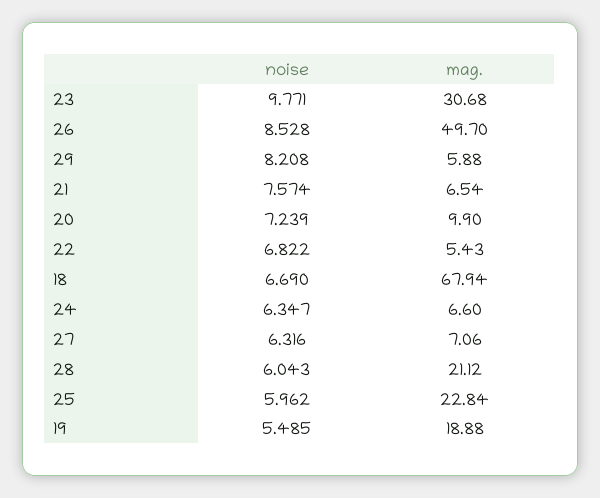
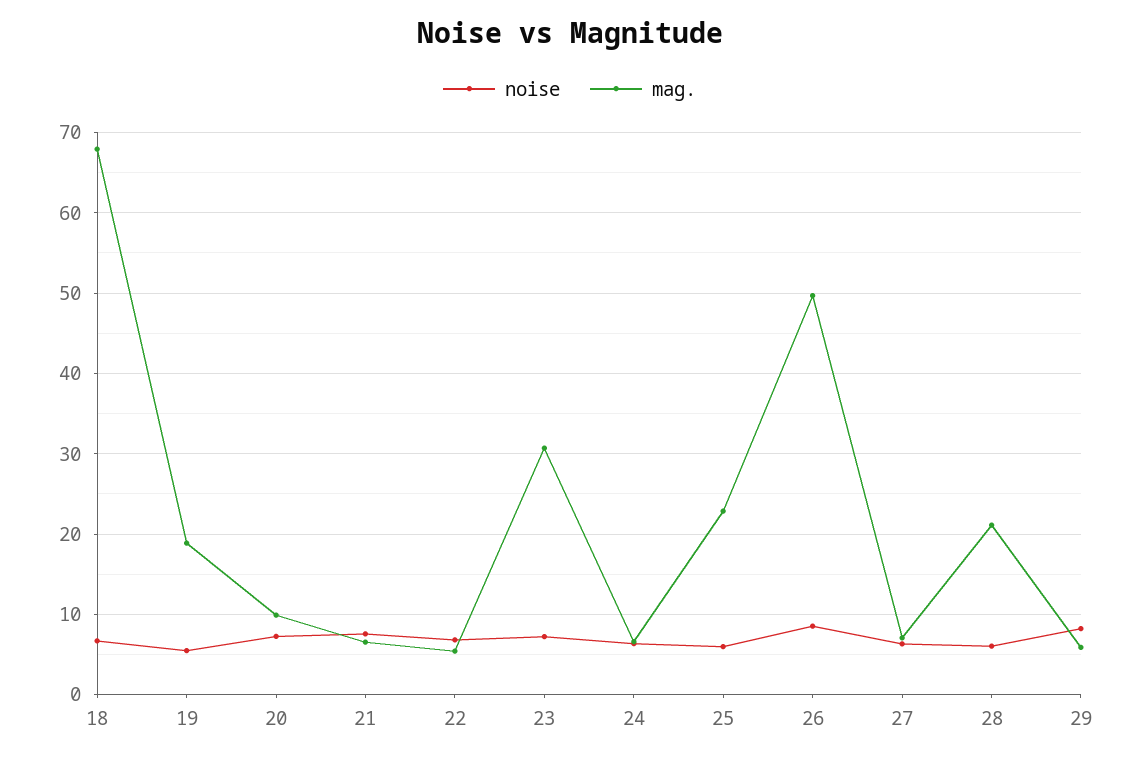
noise, 23: 9.771 -> 7

